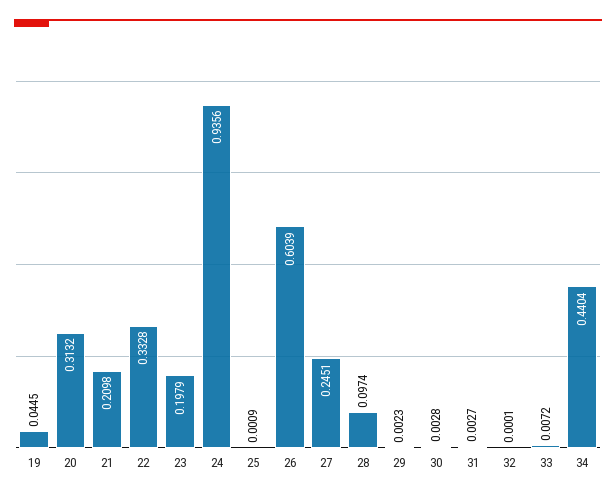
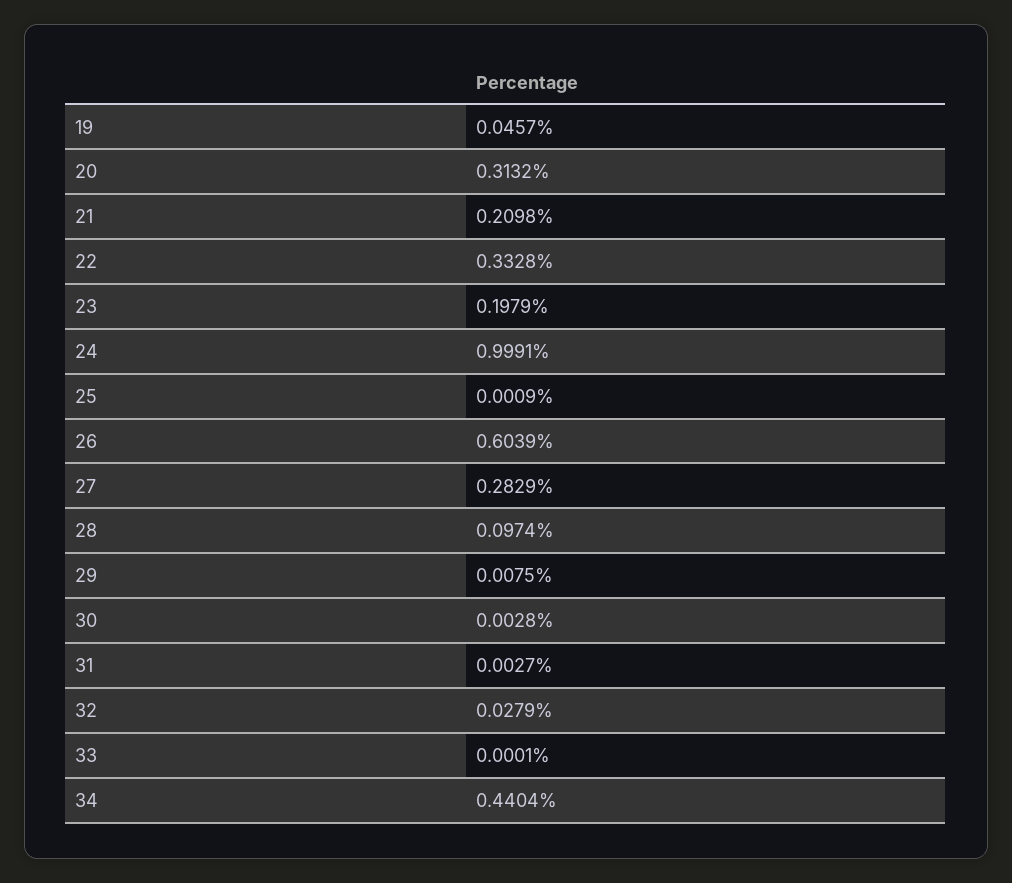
19: 0.0445 -> 0.0457
24: 0.9356 -> 0.9991
27: 0.2451 -> 0.2829
29: 0.0023 -> 0.0075
32: 0.0001 -> 0.0279
33: 0.0072 -> 0.0001

